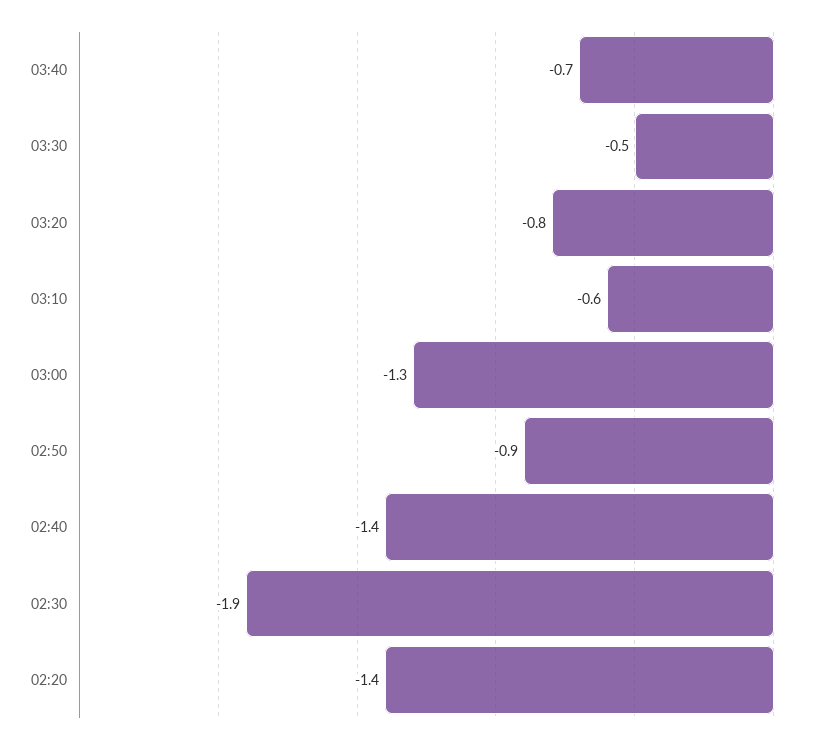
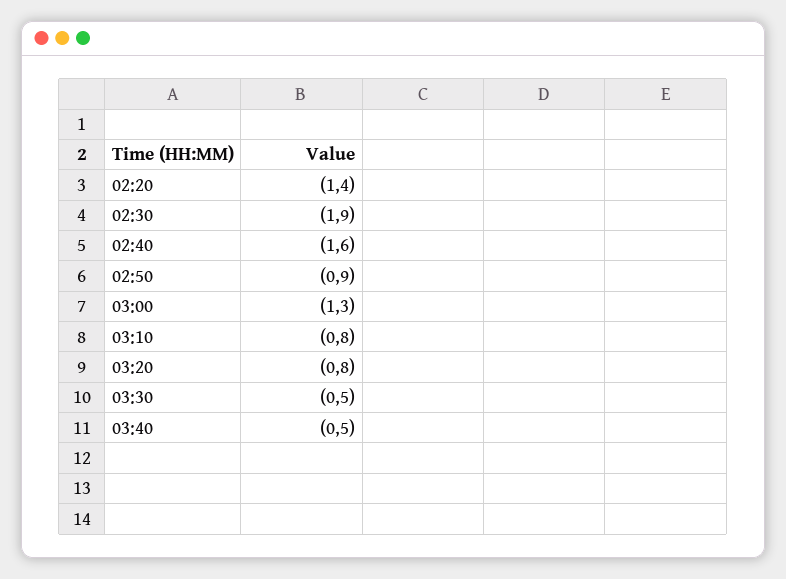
03:40: -0.7 -> -0.5
03:10: -0.6 -> -0.8
02:40: -1.4 -> -1.6

